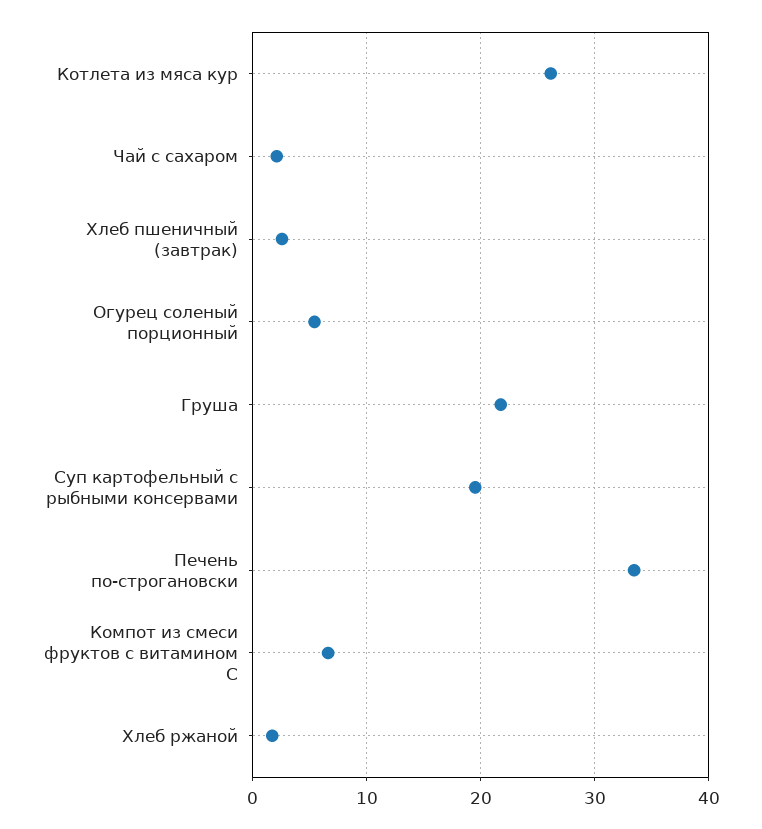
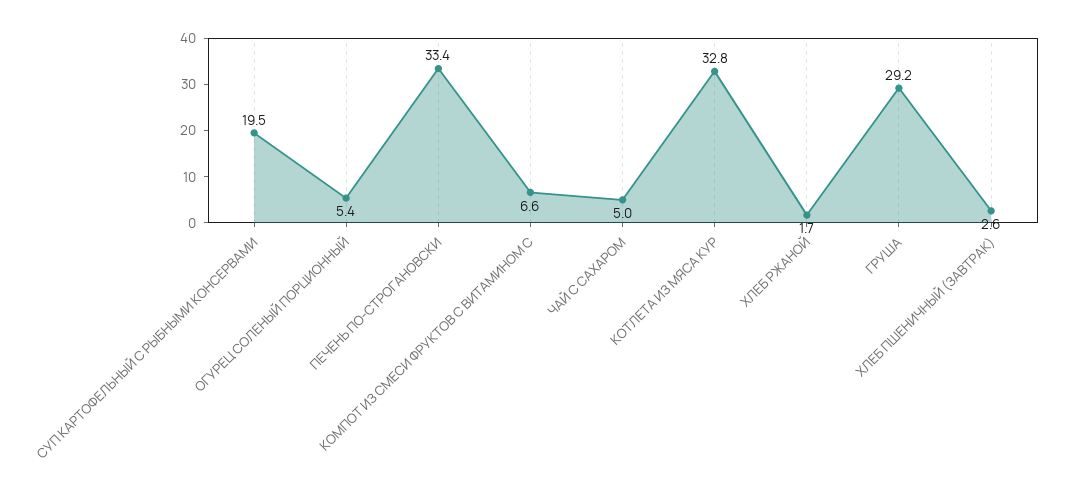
Котлета из мяса кур: 26 -> 32.8
Чай с сахаром: 2 -> 5
Груша: 22 -> 29.2

